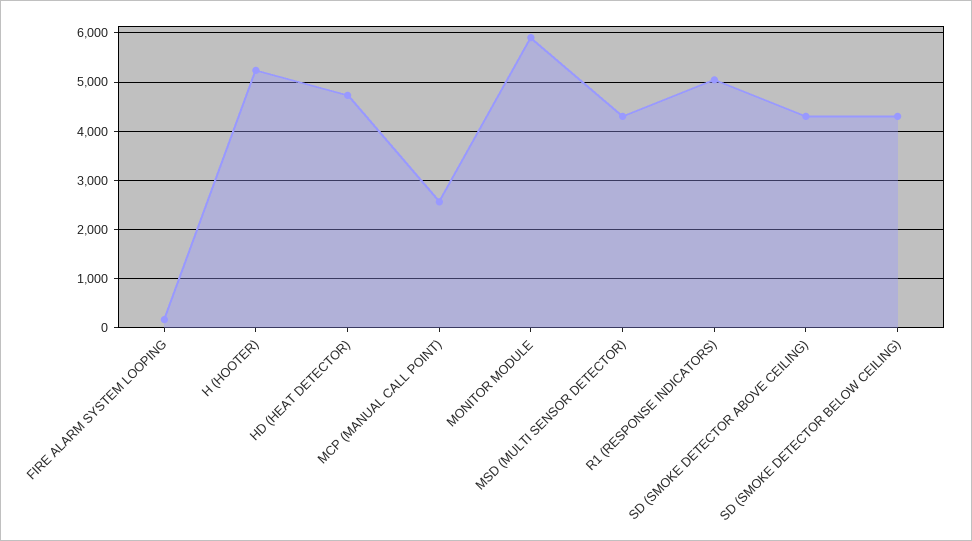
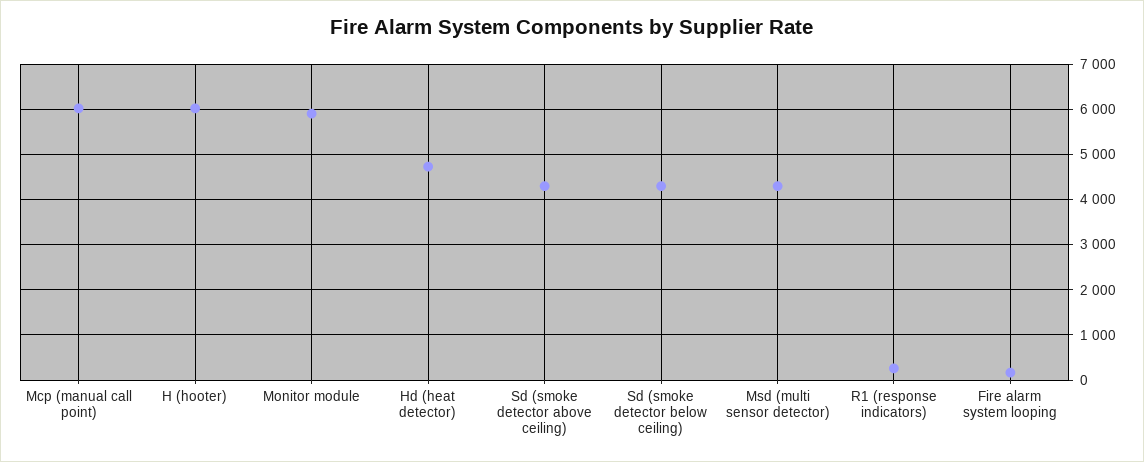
H (HOOTER): 5200 -> 6000
MCP (MANUAL CALL POINT): 2600 -> 6000
R1 (RESPONSE INDICATORS): 5000 -> 200

